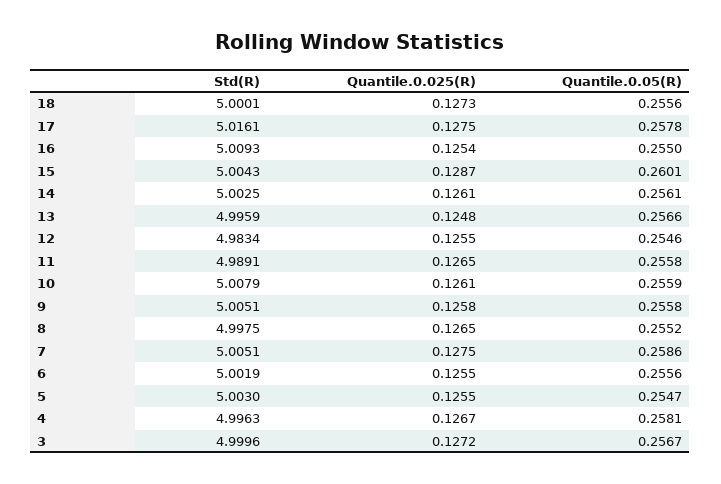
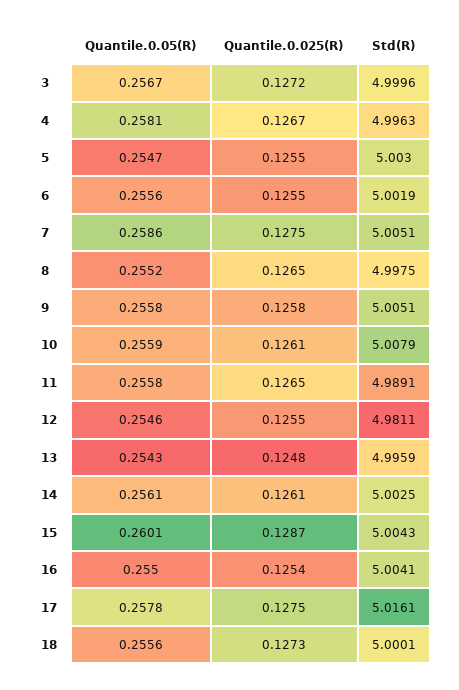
Std(R), 16: 5.0093 -> 5.0041
Quantile.0.05(R), 13: 0.2566 -> 0.2543
Std(R), 12: 4.9834 -> 4.9811

